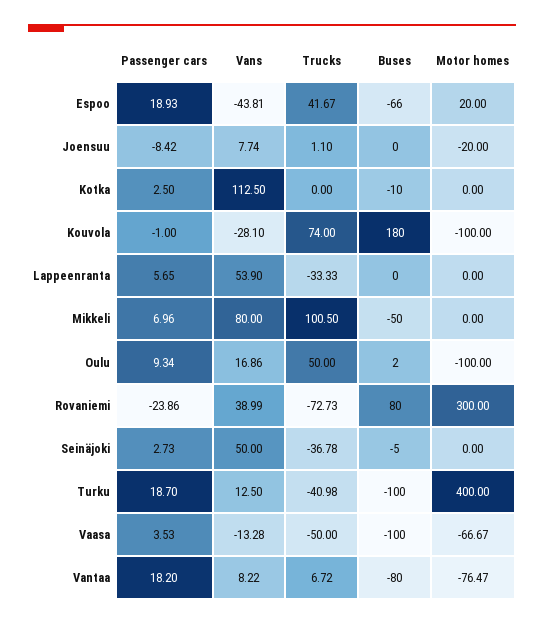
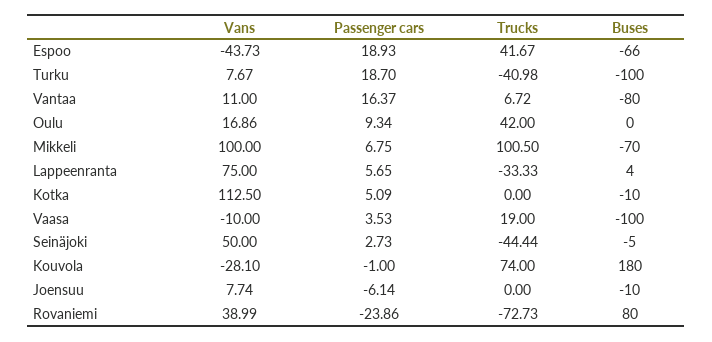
Vans, Espoo: -43.81 -> -43.73
Motor homes, Espoo: 20 -> none
Passenger cars, Joensuu: -8.42 -> -6.14
Trucks, Joensuu: 1.1 -> 0
Buses, Joensuu: 0 -> -10
Motor homes, Joensuu: -20 -> none
Passenger cars, Kotka: 2.5 -> 5.09
Motor homes, Kotka: 0 -> none
Motor homes, Kouvola: -100 -> none
Vans, Lappeenranta: 53.9 -> 75
Buses, Lappeenranta: 0 -> 4
Motor homes, Lappeenranta: 0 -> none
Passenger cars, Mikkeli: 6.96 -> 6.75
Vans, Mikkeli: 80 -> 100
Buses, Mikkeli: -50 -> -70
Motor homes, Mikkeli: 0 -> none
Trucks, Oulu: 50 -> 42
Buses, Oulu: 2 -> 0
Motor homes, Oulu: -100 -> none
Motor homes, Rovaniemi: 300 -> none
Trucks, Seinäjoki: -36.78 -> -44.44
Motor homes, Seinäjoki: 0 -> none
Vans, Turku: 12.5 -> 7.67
Motor homes, Turku: 400 -> none
Vans, Vaasa: -13.28 -> -10
Trucks, Vaasa: -50 -> 19
Motor homes, Vaasa: -66.67 -> none
Passenger cars, Vantaa: 18.2 -> 16.37
Vans, Vantaa: 8.22 -> 11
Motor homes, Vantaa: -76.47 -> none

